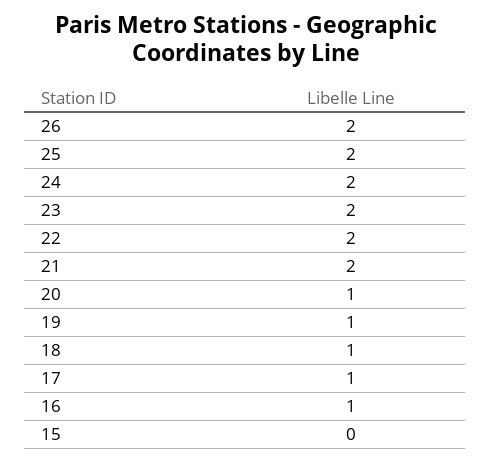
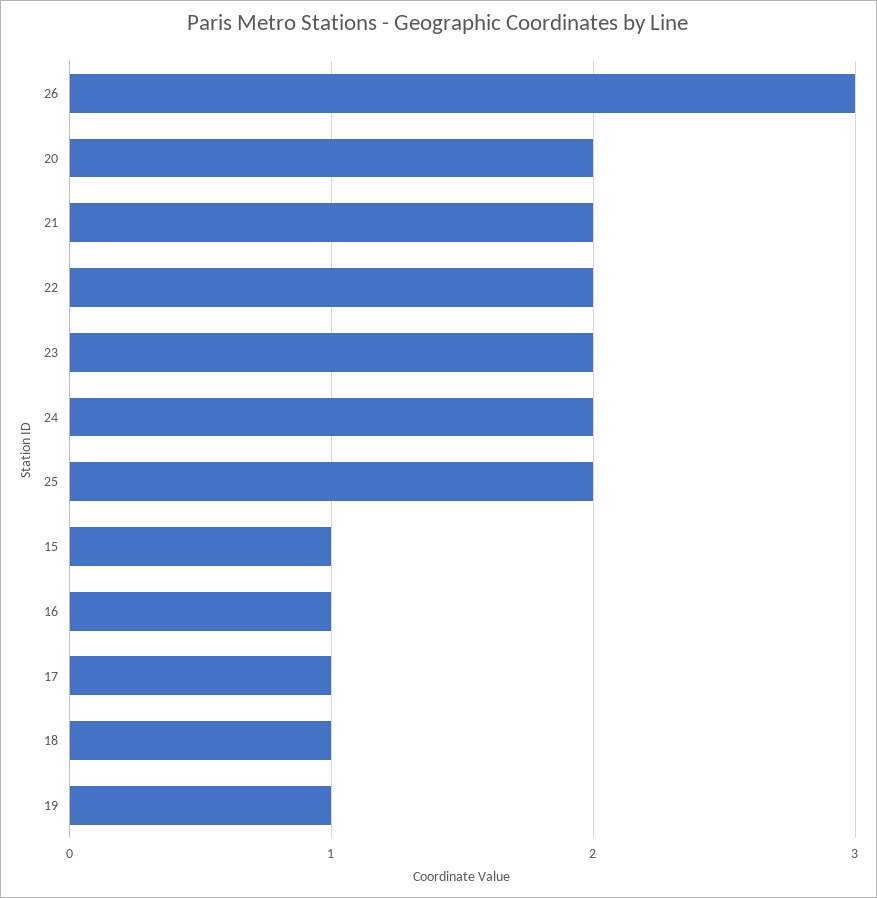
26: 2 -> 3
20: 1 -> 2
15: 0 -> 1

